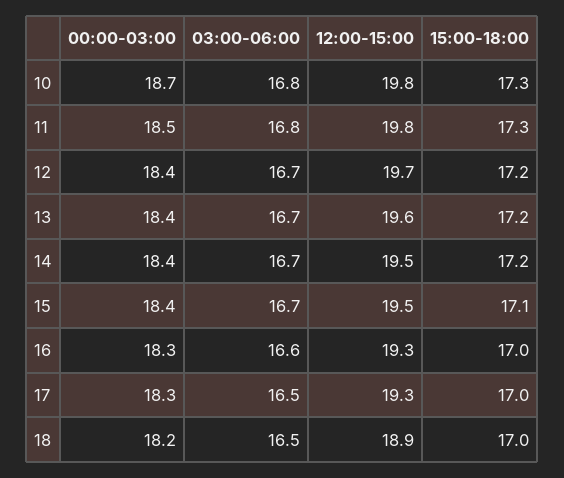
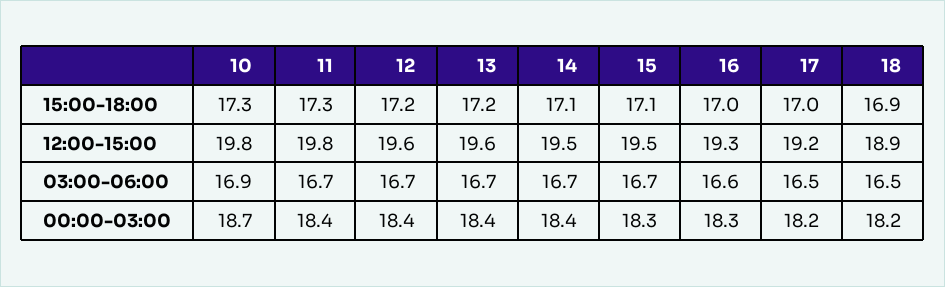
03:00-06:00, 10: 16.8 -> 16.9
00:00-03:00, 11: 18.5 -> 18.4
03:00-06:00, 11: 16.8 -> 16.7
12:00-15:00, 12: 19.7 -> 19.6
15:00-18:00, 14: 17.2 -> 17.1
00:00-03:00, 15: 18.4 -> 18.3
00:00-03:00, 17: 18.3 -> 18.2
12:00-15:00, 17: 19.3 -> 19.2
15:00-18:00, 18: 17 -> 16.9

